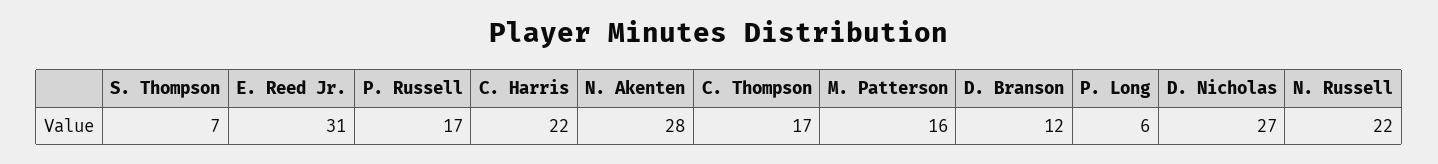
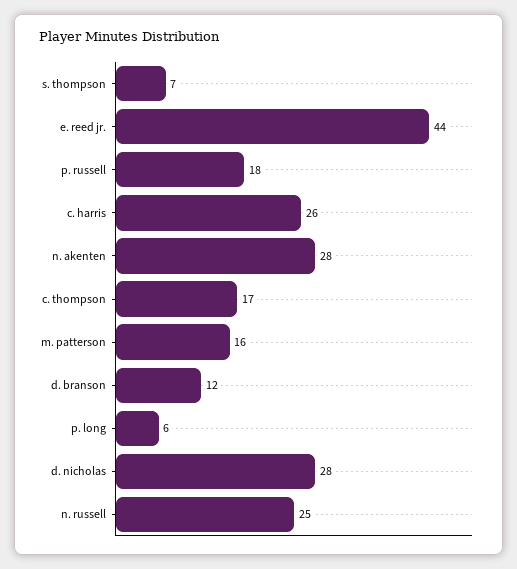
E. Reed Jr.: 31 -> 44
P. Russell: 17 -> 18
C. Harris: 22 -> 26
D. Nicholas: 27 -> 28
N. Russell: 22 -> 25

